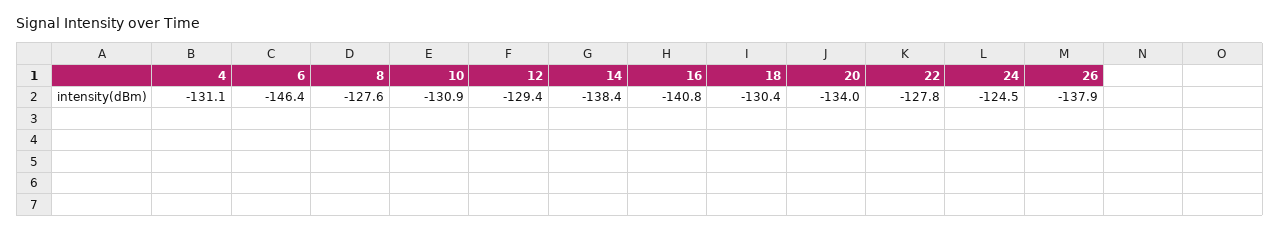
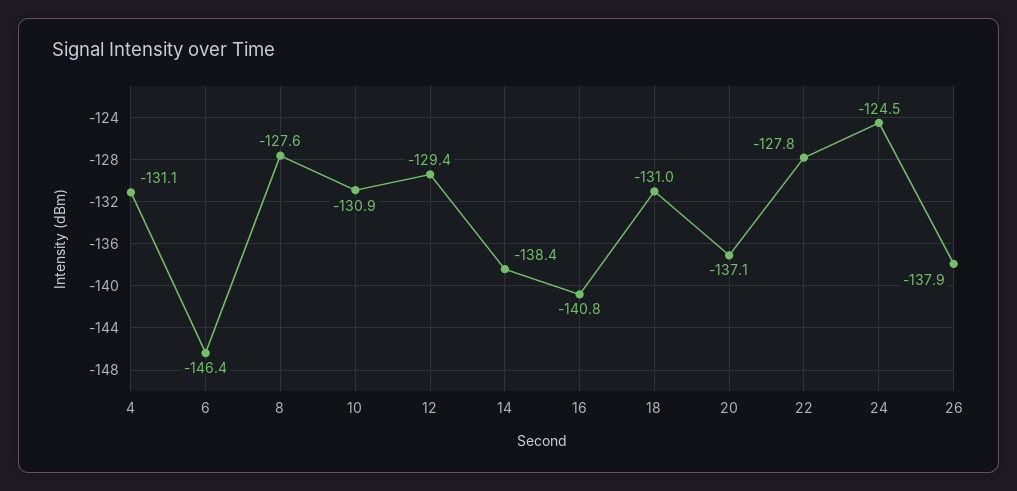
18: -130.4 -> -131
20: -134 -> -137.1

